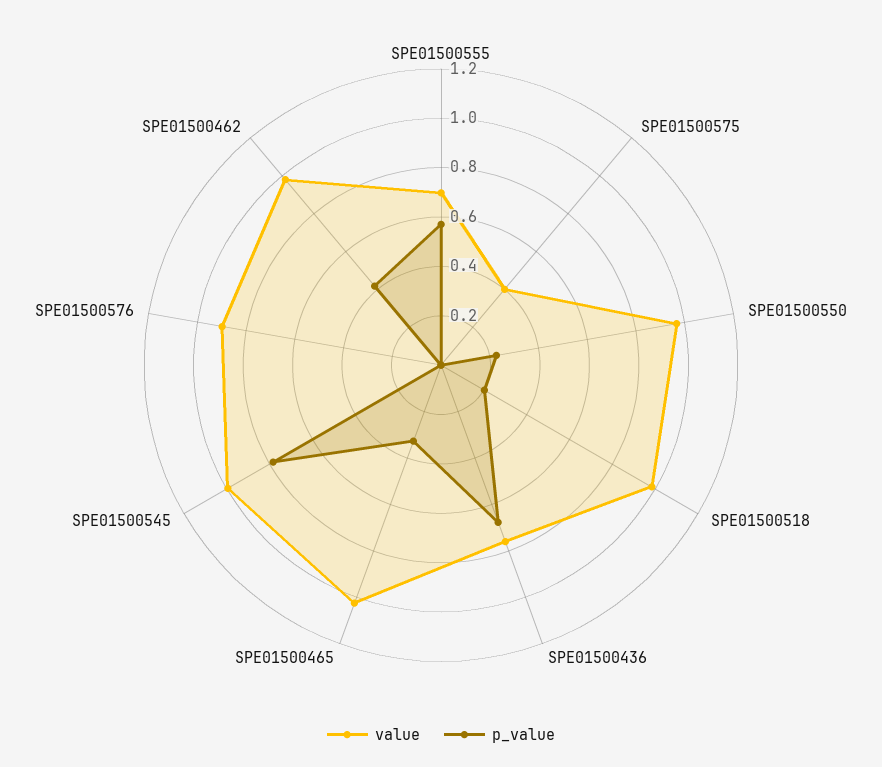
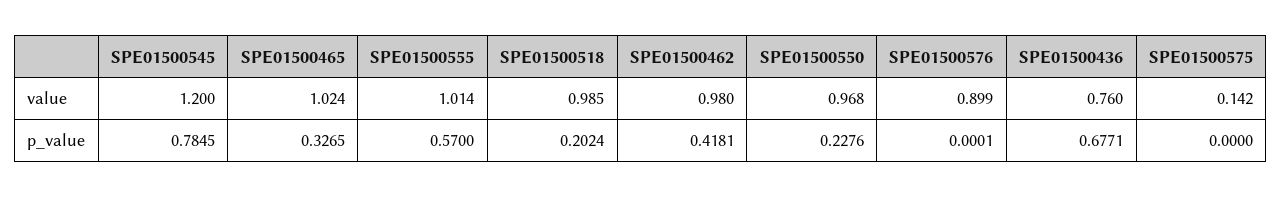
value, SPE01500555: 0.7 -> 1.014
value, SPE01500575: 0.4 -> 0.142
value, SPE01500545: 1 -> 1.2

